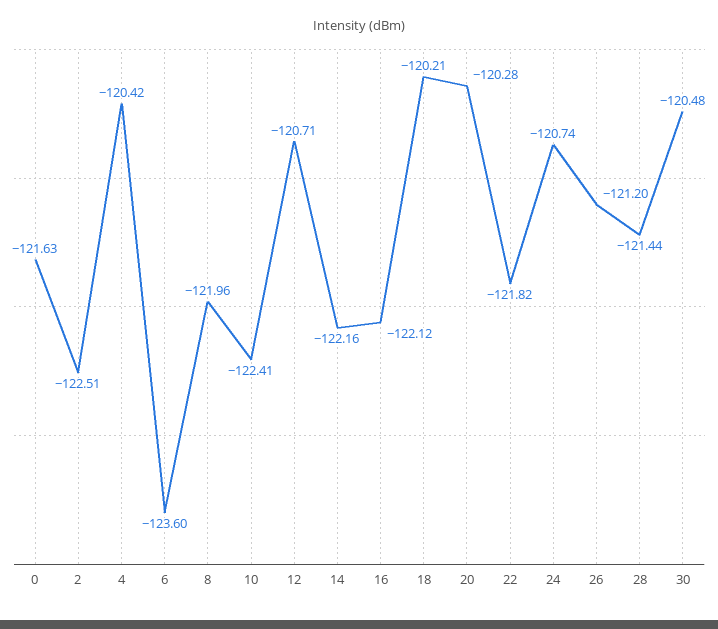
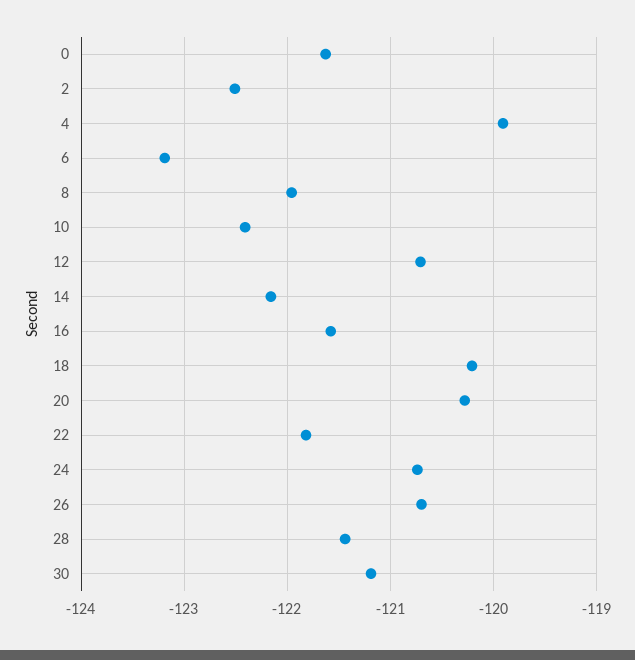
4: -120.42 -> -119.9
6: -123.6 -> -123.2
16: -122.12 -> -121.6
26: -121.2 -> -120.7
30: -120.48 -> -121.2

